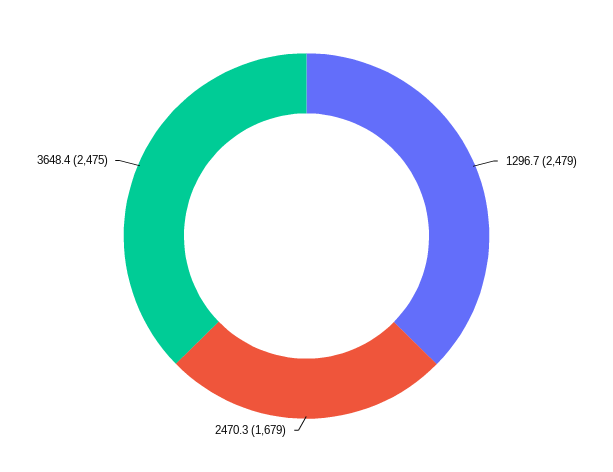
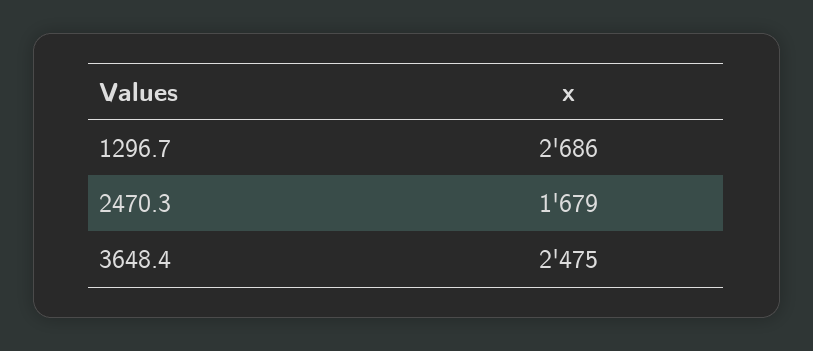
1296.7: 2479 -> 2686

